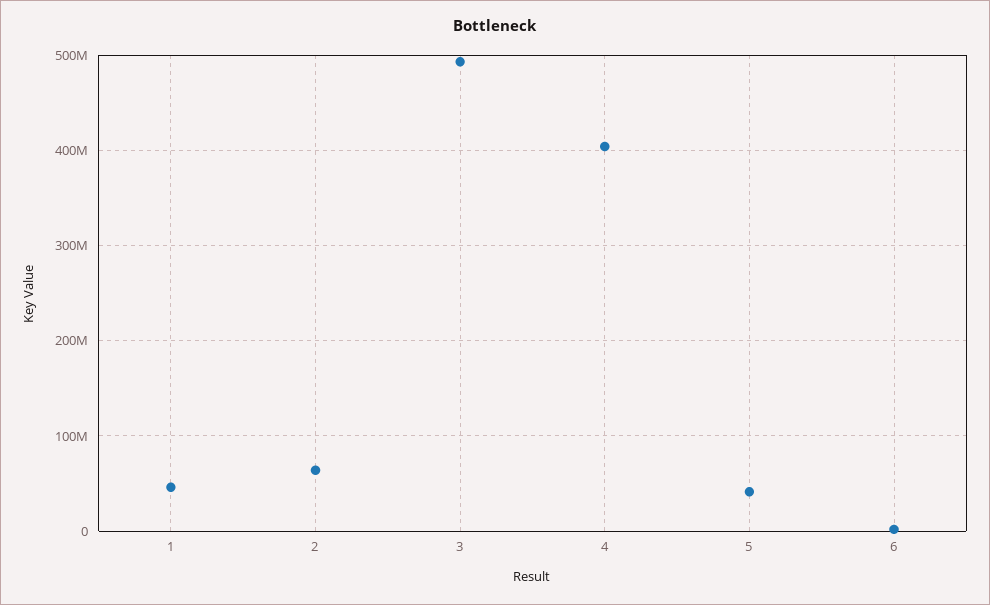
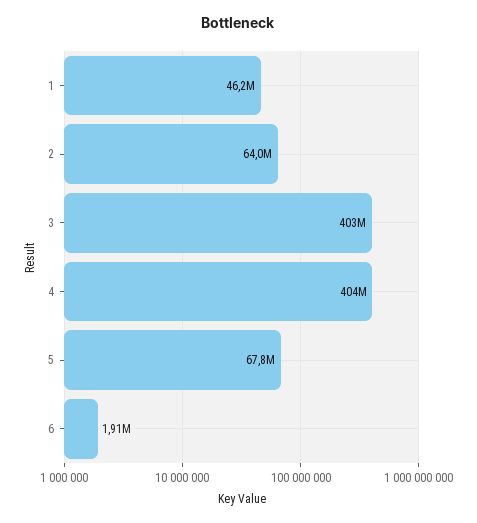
3: 490000000 -> 403000000
5: 40000000 -> 67800000

